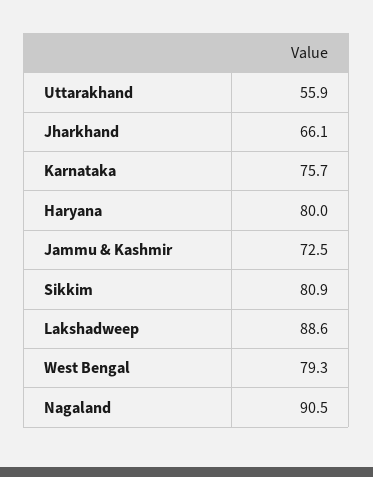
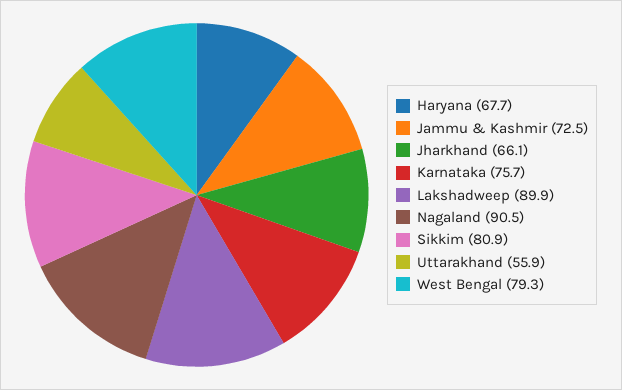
Haryana: 80 -> 67.7
Lakshadweep: 88.6 -> 89.9

